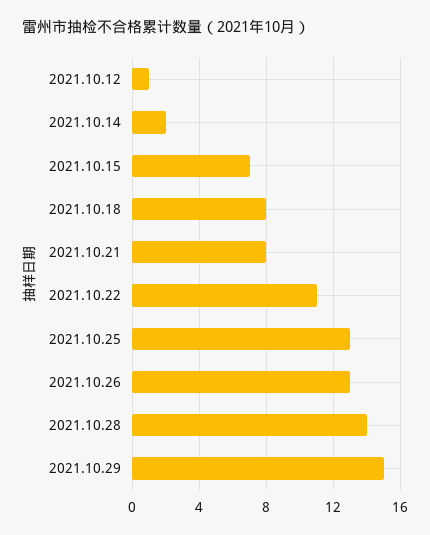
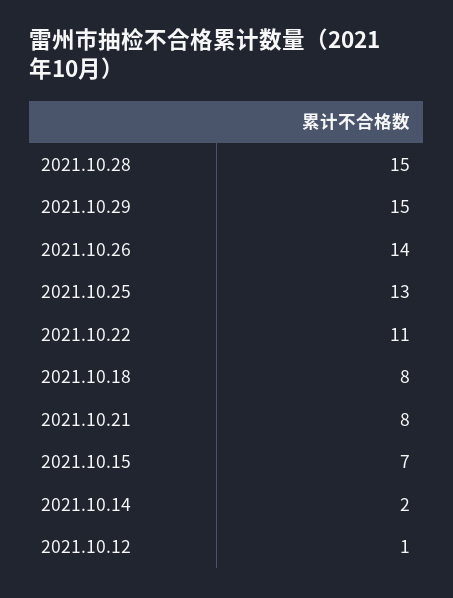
2021.10.26: 13 -> 14
2021.10.28: 14 -> 15

